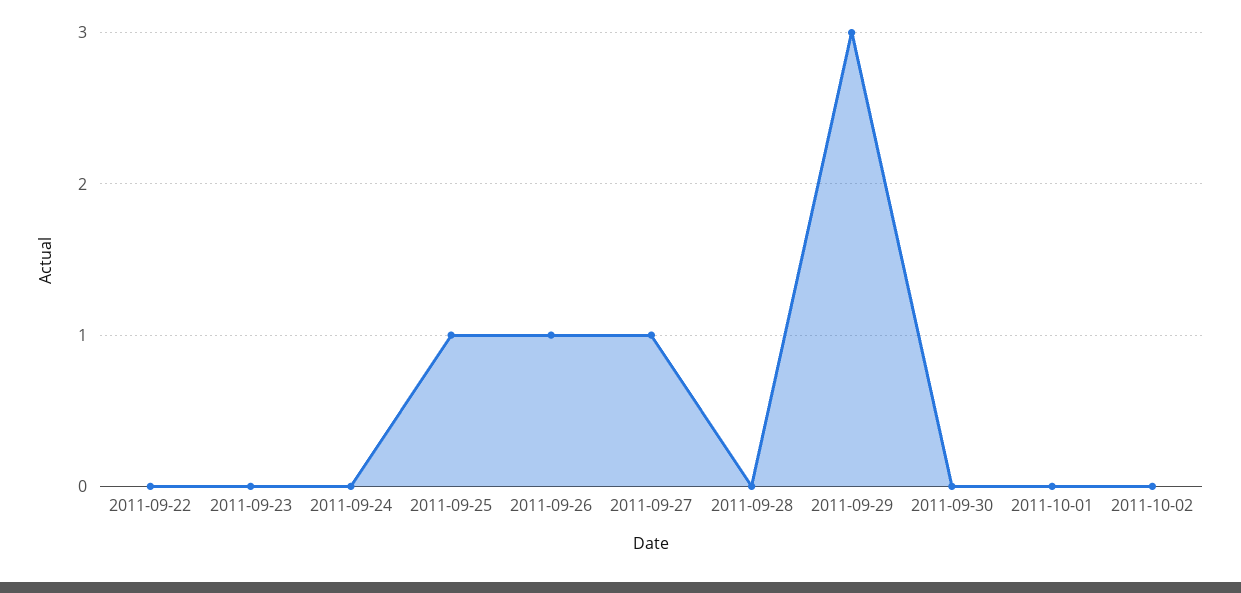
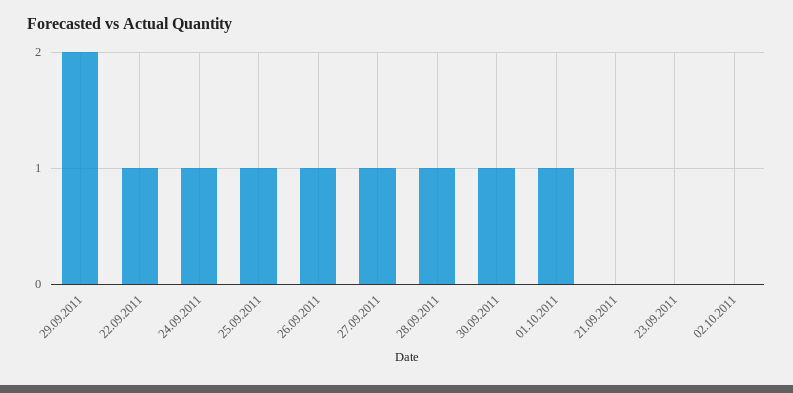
2011-09-22: 0 -> 1
2011-09-24: 0 -> 1
2011-09-28: 0 -> 1
2011-09-29: 3 -> 2
2011-09-30: 0 -> 1
2011-10-01: 0 -> 1
21.09.2011: none -> 0

